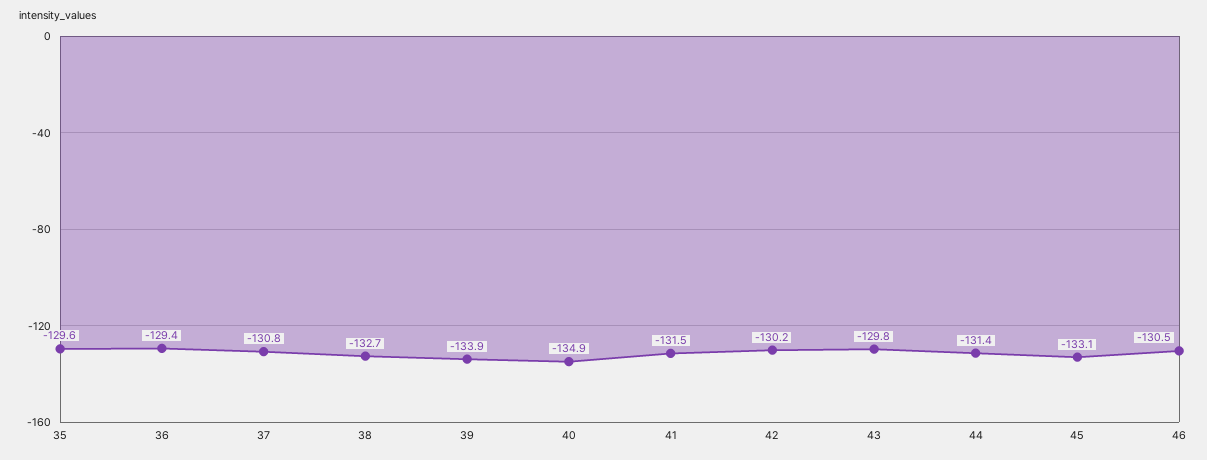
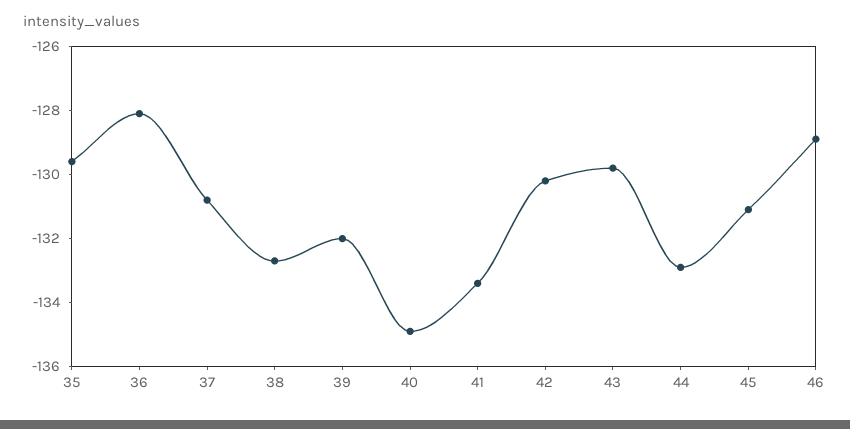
36: -129.4 -> -128
39: -133.9 -> -132
41: -131.5 -> -133.5
44: -131.4 -> -133
45: -133.1 -> -131
46: -130.5 -> -129

